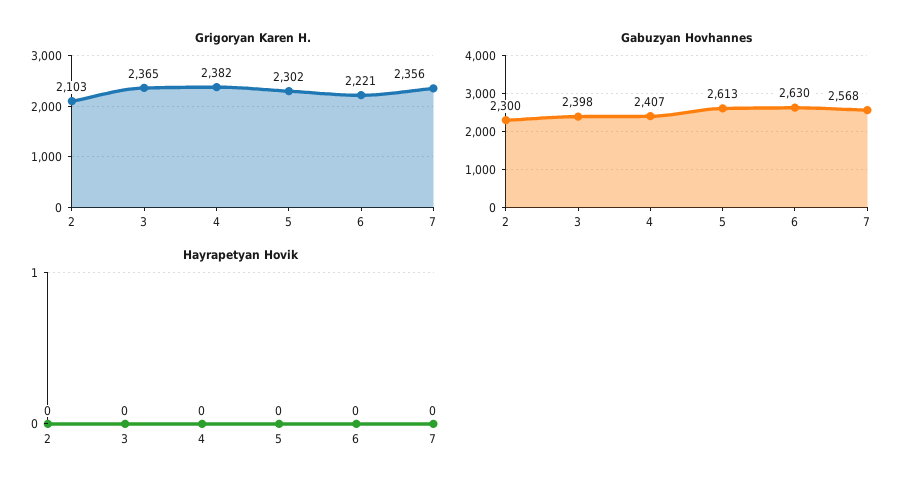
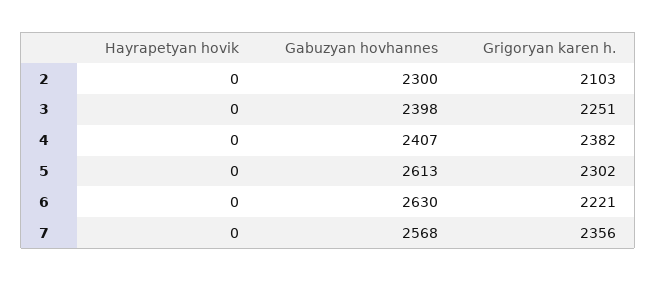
Grigoryan Karen H., 3: 2365 -> 2251

